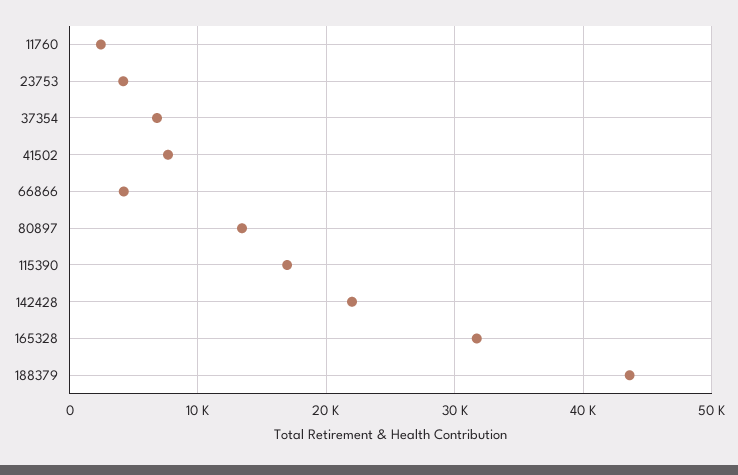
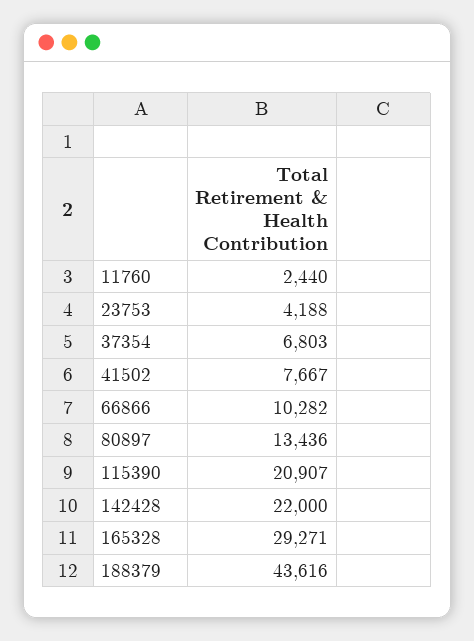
66866: 4000 -> 10282
115390: 17000 -> 20907
165328: 32000 -> 29271

